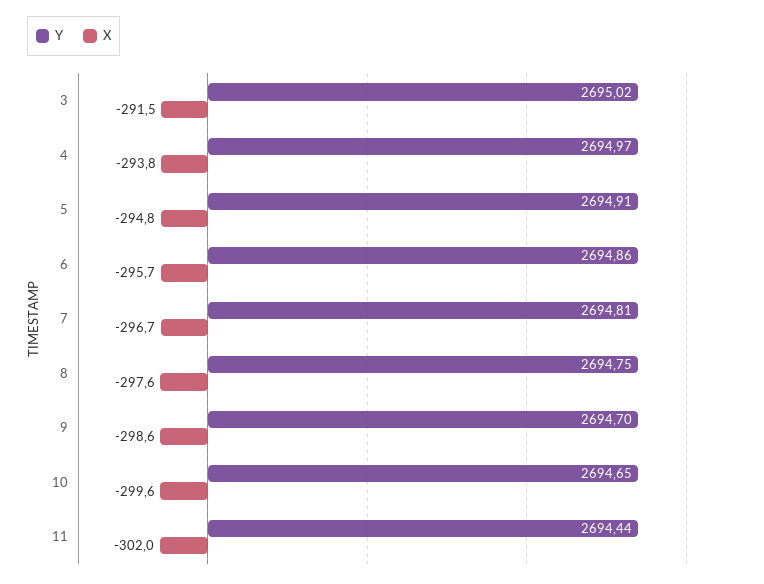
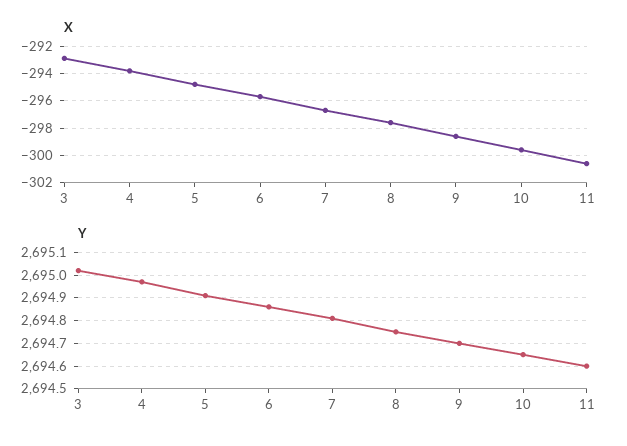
X, 3: -291.5 -> -293
Y, 11: 2694.44 -> 2694.6
X, 11: -302 -> -300.5

